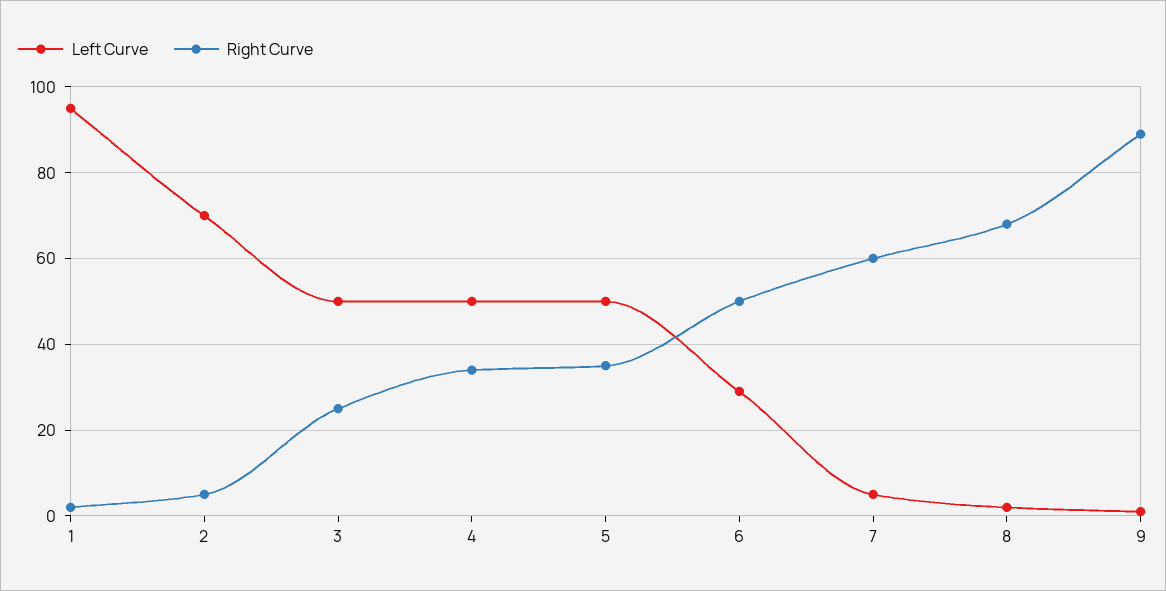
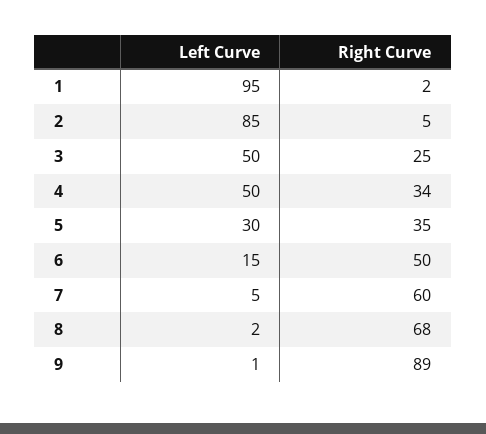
Left Curve, 2: 70 -> 85
Left Curve, 5: 50 -> 30
Left Curve, 6: 30 -> 15

